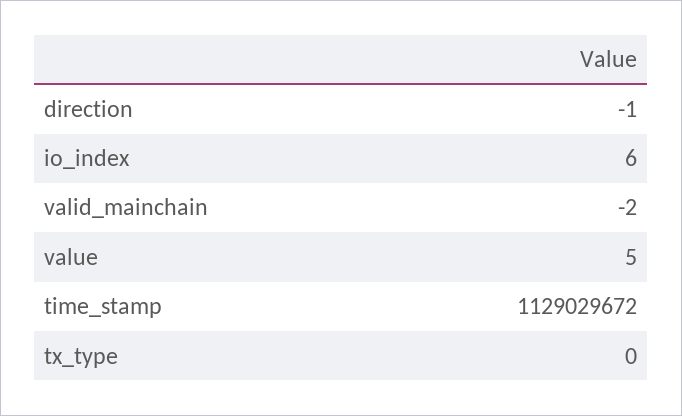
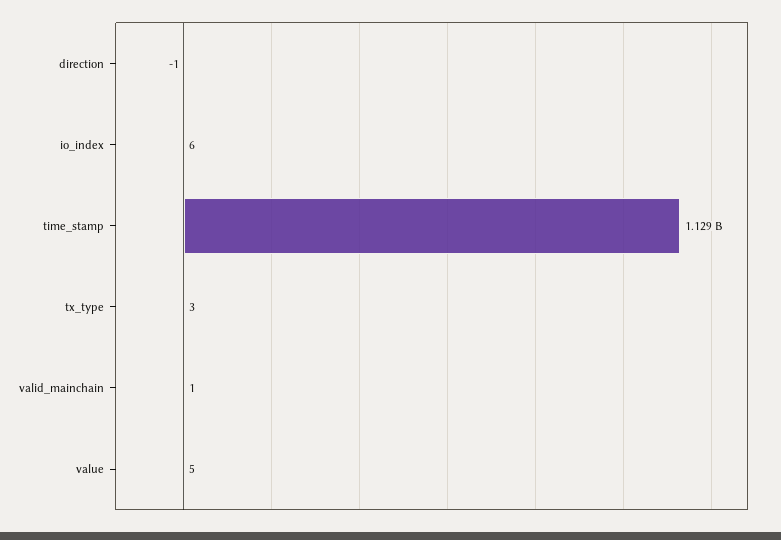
valid_mainchain: -2 -> 1
tx_type: 0 -> 3

